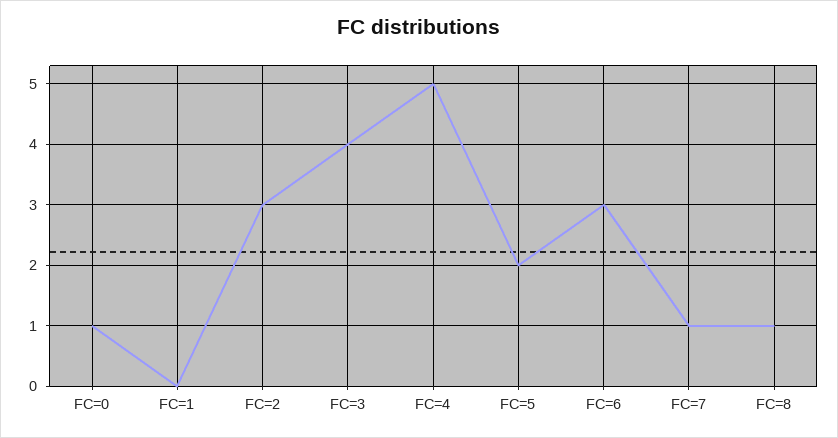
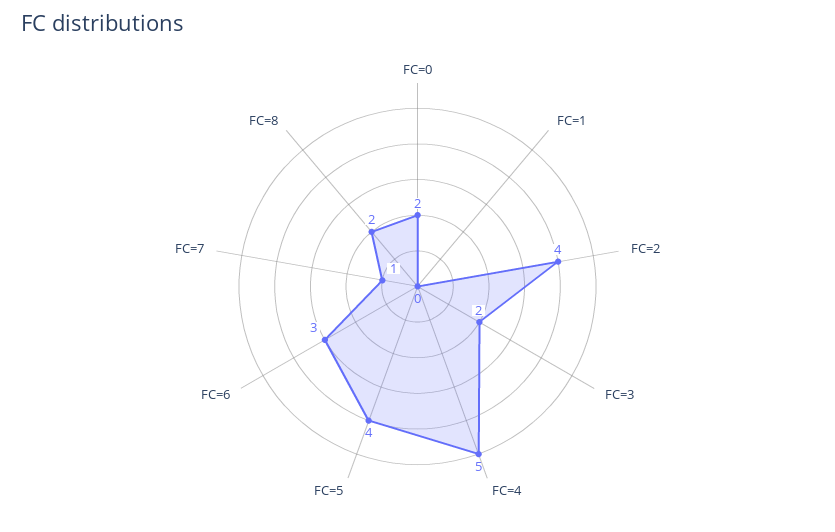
FC=0: 1 -> 2
FC=2: 3 -> 4
FC=3: 4 -> 2
FC=5: 2 -> 4
FC=8: 1 -> 2

